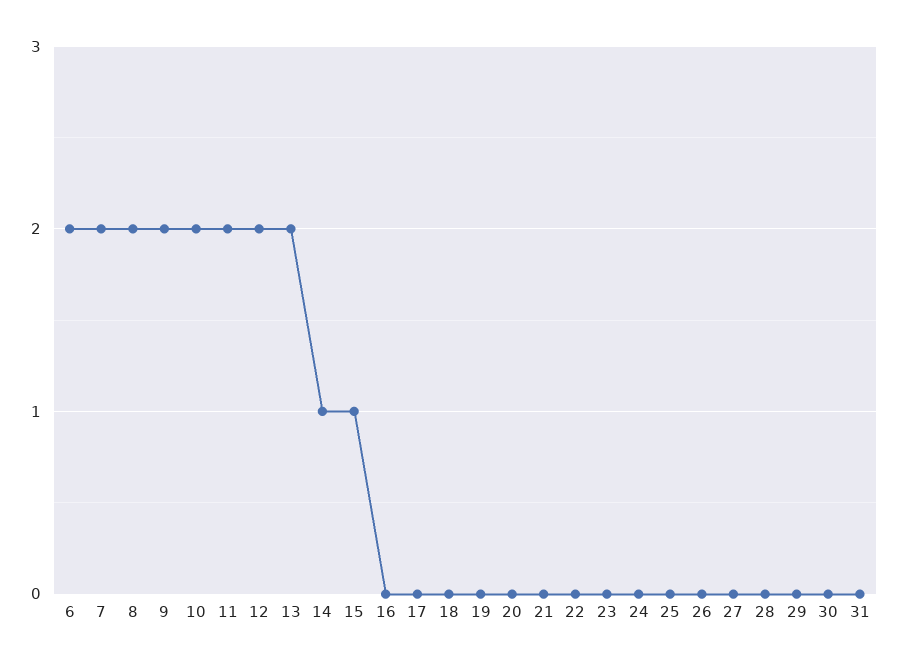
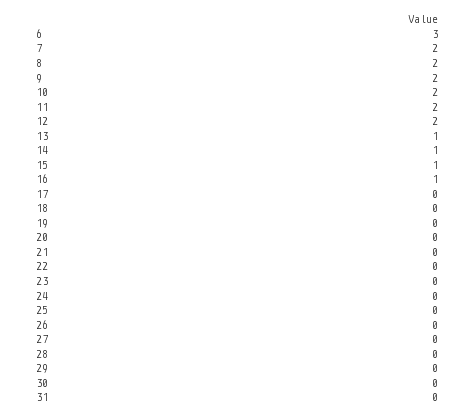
6: 2 -> 3
13: 2 -> 1
16: 0 -> 1

